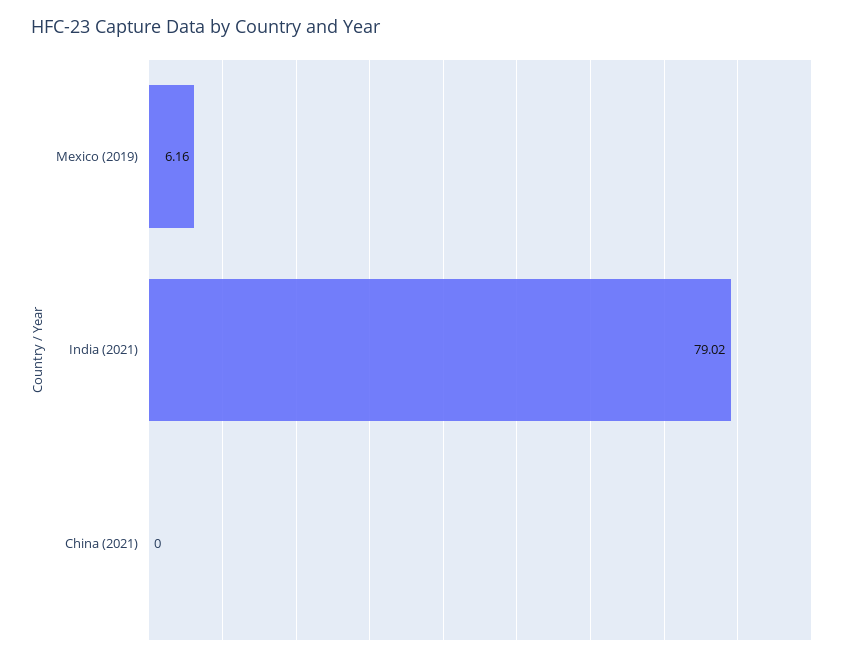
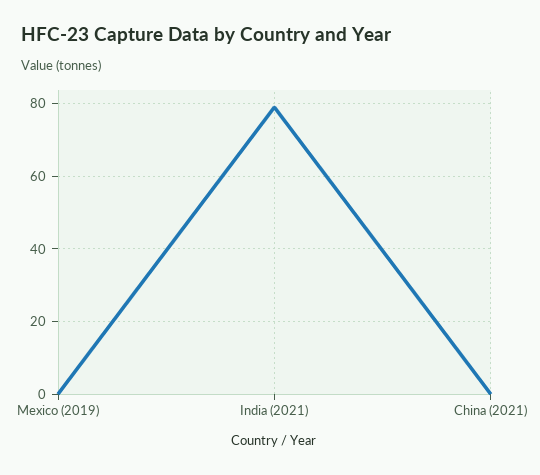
Mexico (2019): 6.16 -> 0

